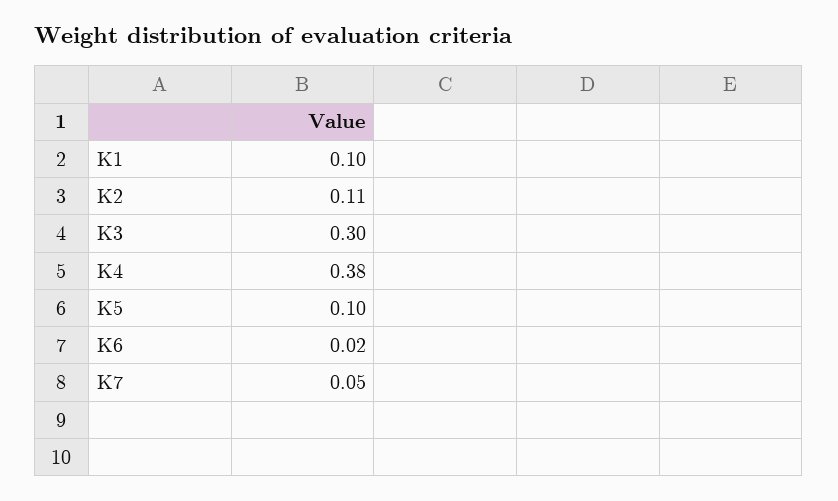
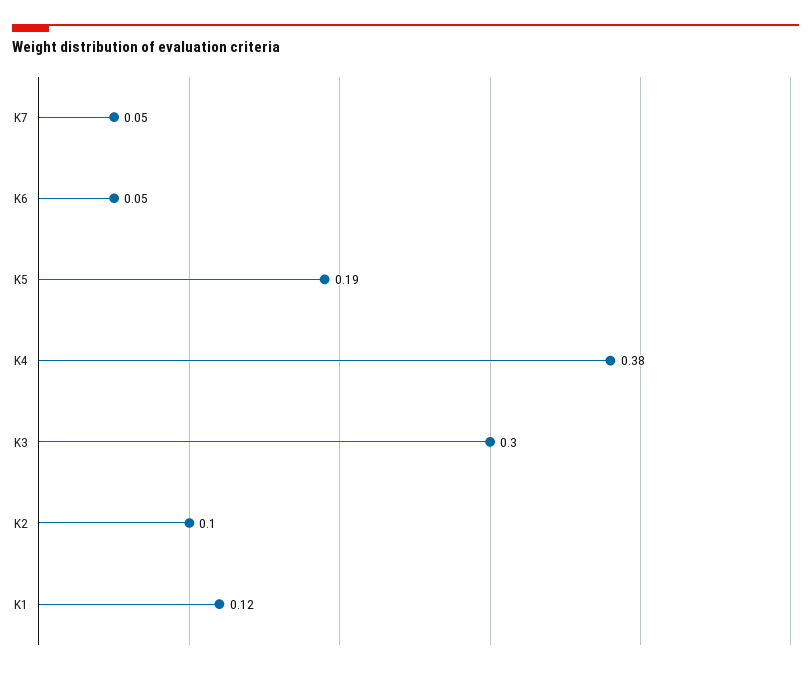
K1: 0.1 -> 0.12
K2: 0.11 -> 0.1
K5: 0.1 -> 0.19
K6: 0.02 -> 0.05

